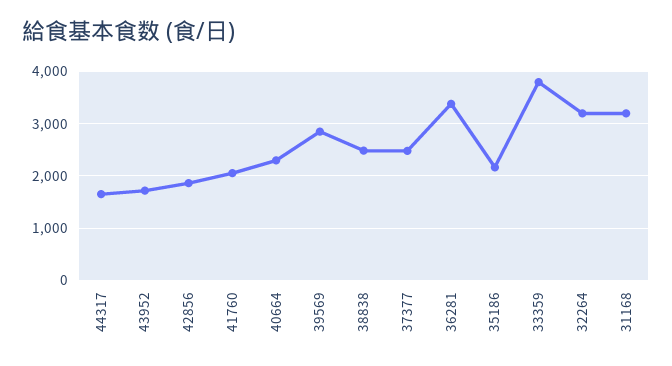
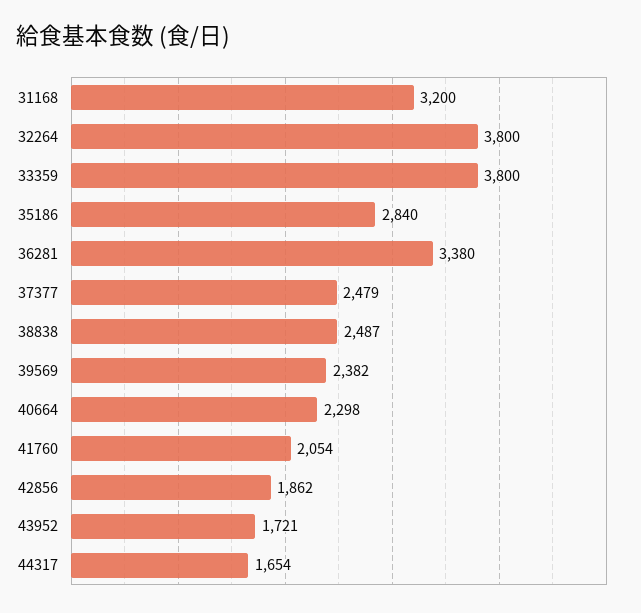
39569: 2800 -> 2382
35186: 2200 -> 2840
32264: 3200 -> 3800

